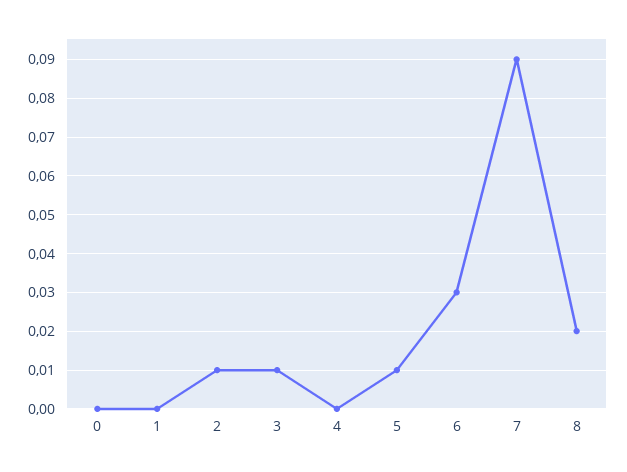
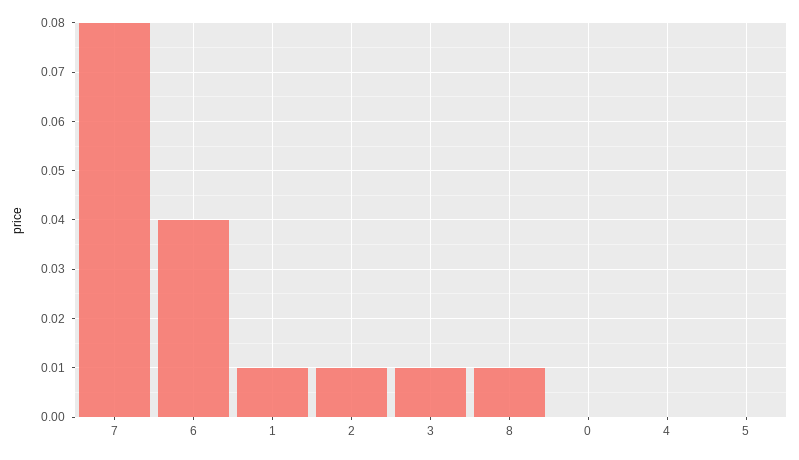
1: 0 -> 0.01
5: 0.01 -> 0
6: 0.03 -> 0.04
7: 0.09 -> 0.08
8: 0.02 -> 0.01

